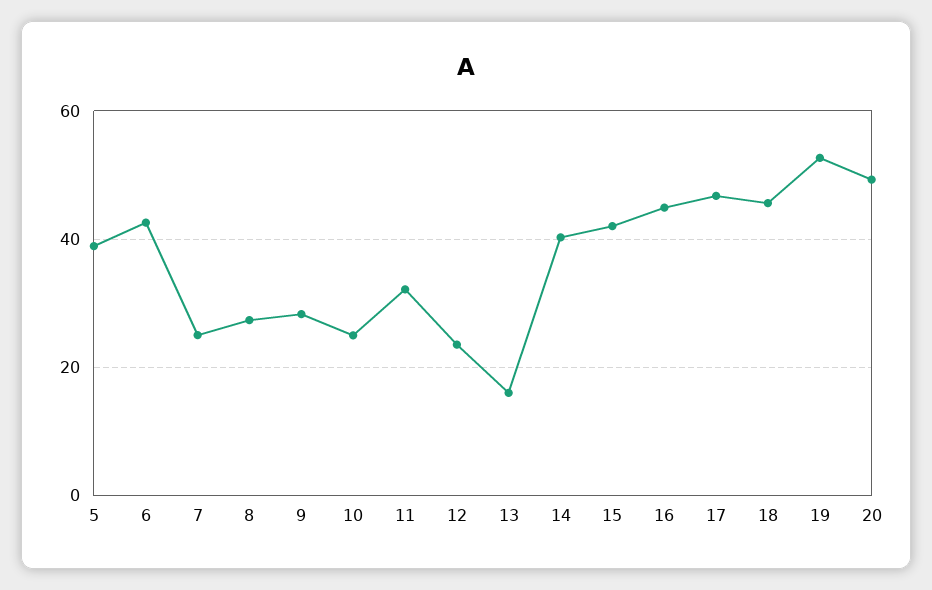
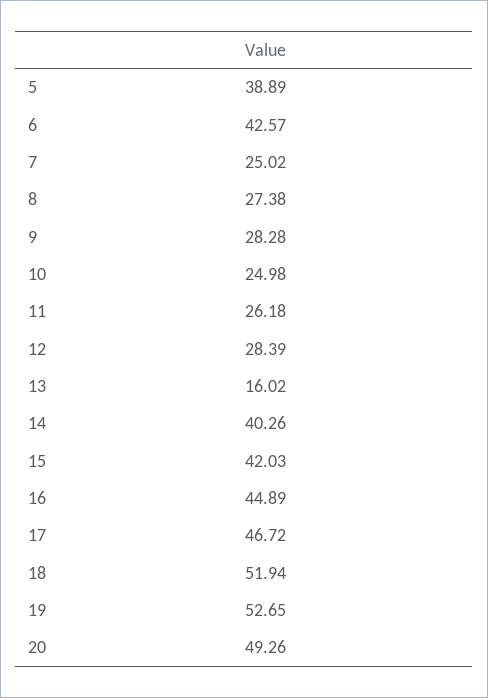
11: 32 -> 26.18
12: 24 -> 28.39
18: 46 -> 51.94

